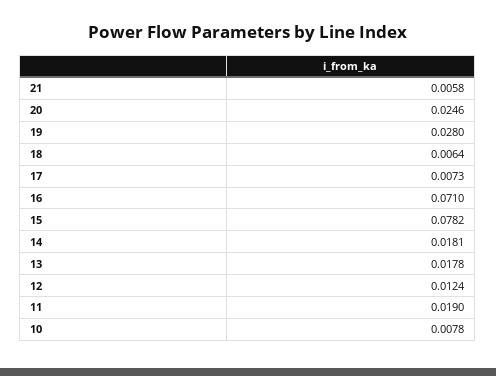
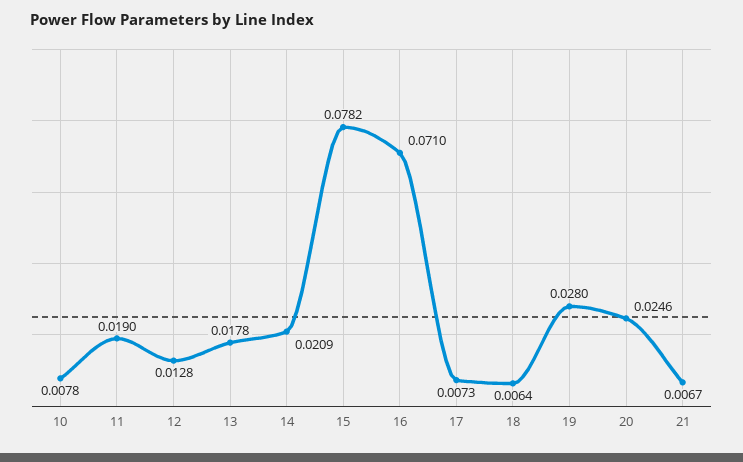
21: 0.0058 -> 0.0067
14: 0.0181 -> 0.0209
12: 0.0124 -> 0.0128

